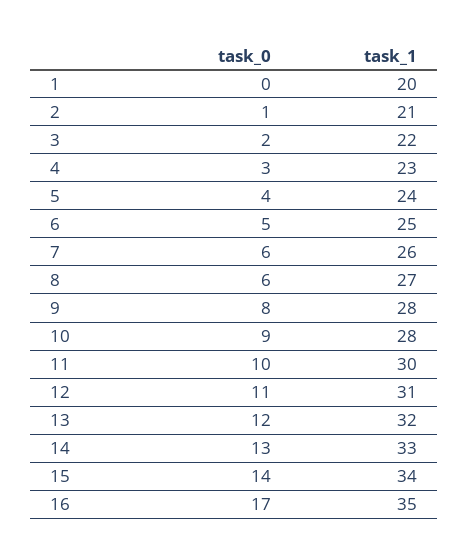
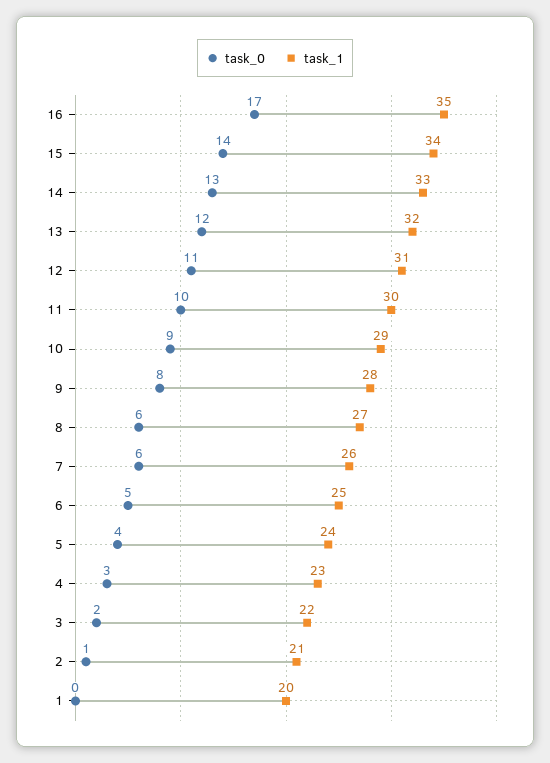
task_1, 10: 28 -> 29

